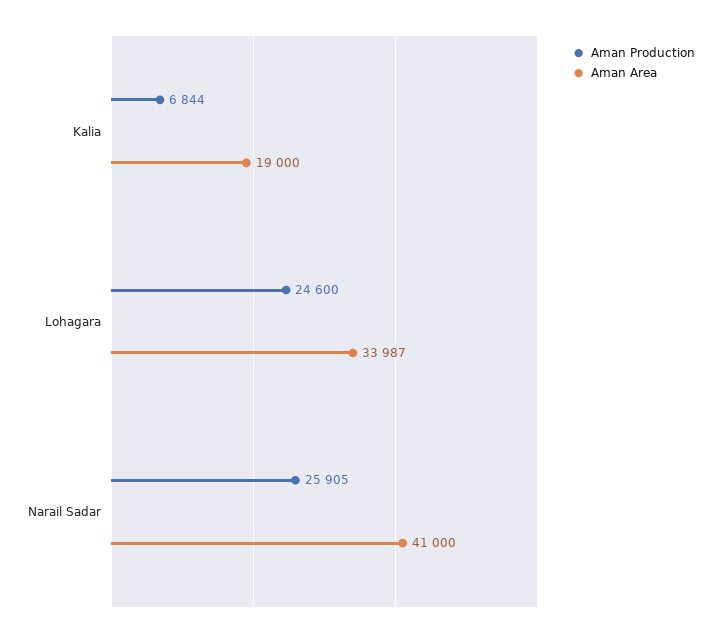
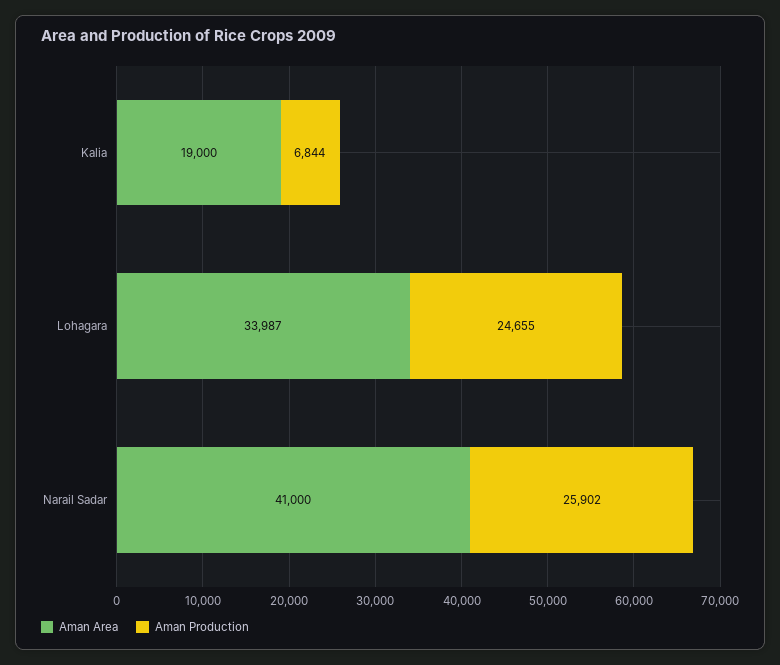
Aman Production, Lohagara: 24600 -> 24655
Aman Production, Narail Sadar: 25905 -> 25902

